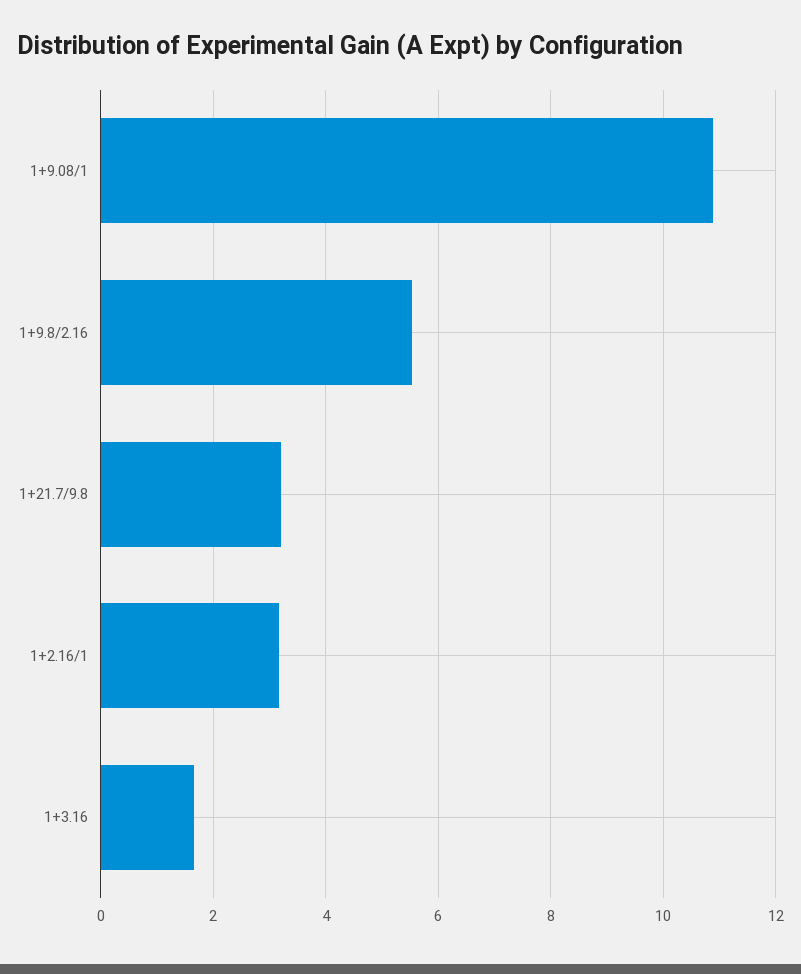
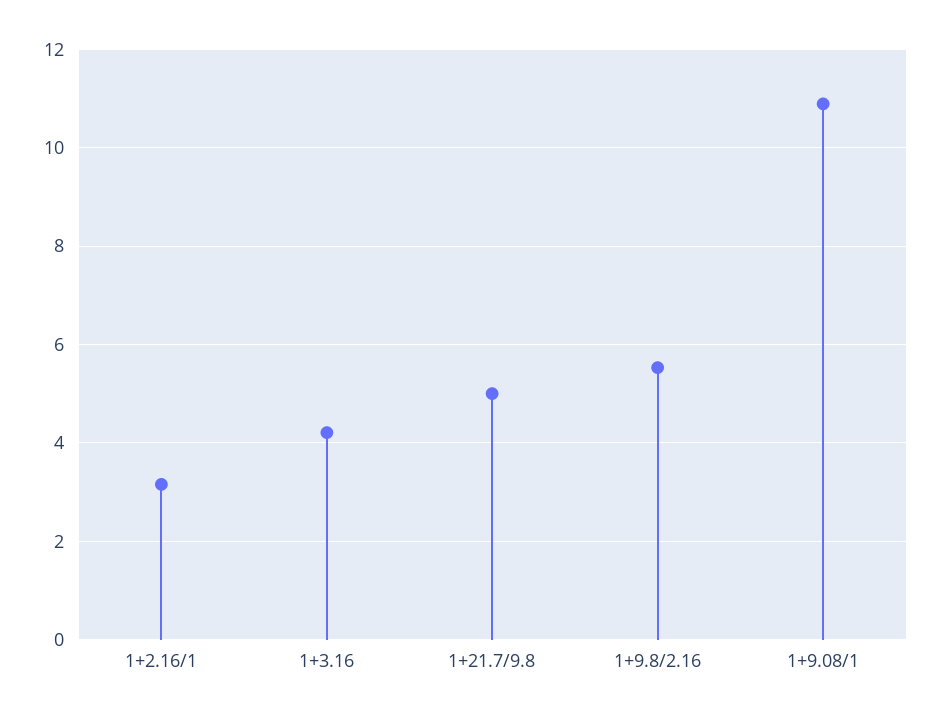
1+21.7/9.8: 3.2 -> 5
1+3.16: 1.6 -> 4.2

